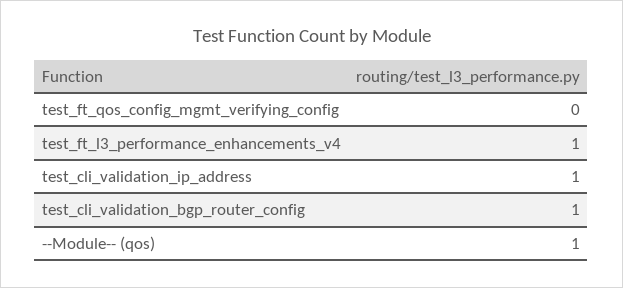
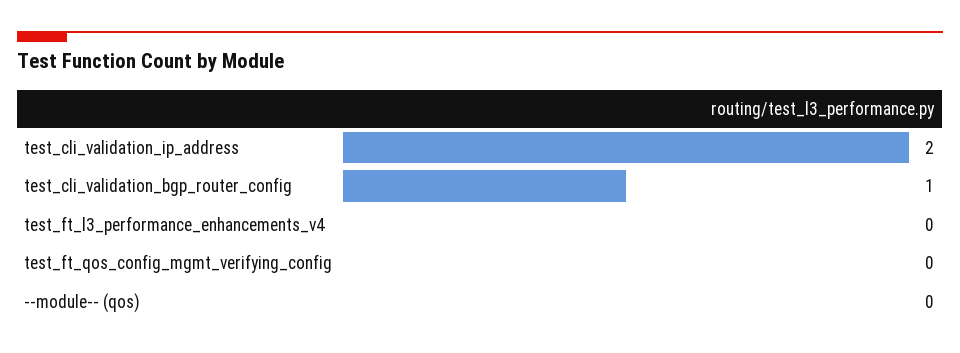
test_ft_l3_performance_enhancements_v4: 1 -> 0
test_cli_validation_ip_address: 1 -> 2
--Module-- (qos): 1 -> 0

